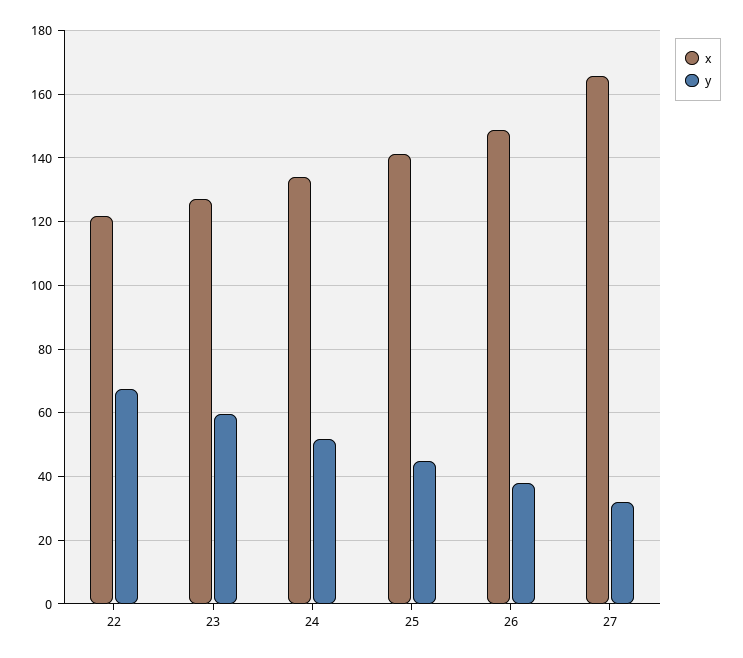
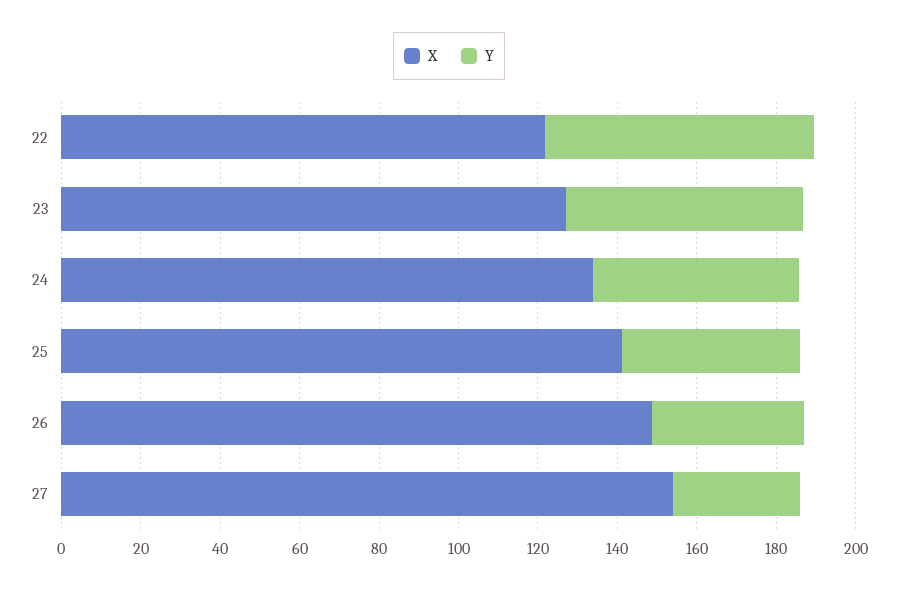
x, 27: 166 -> 155

